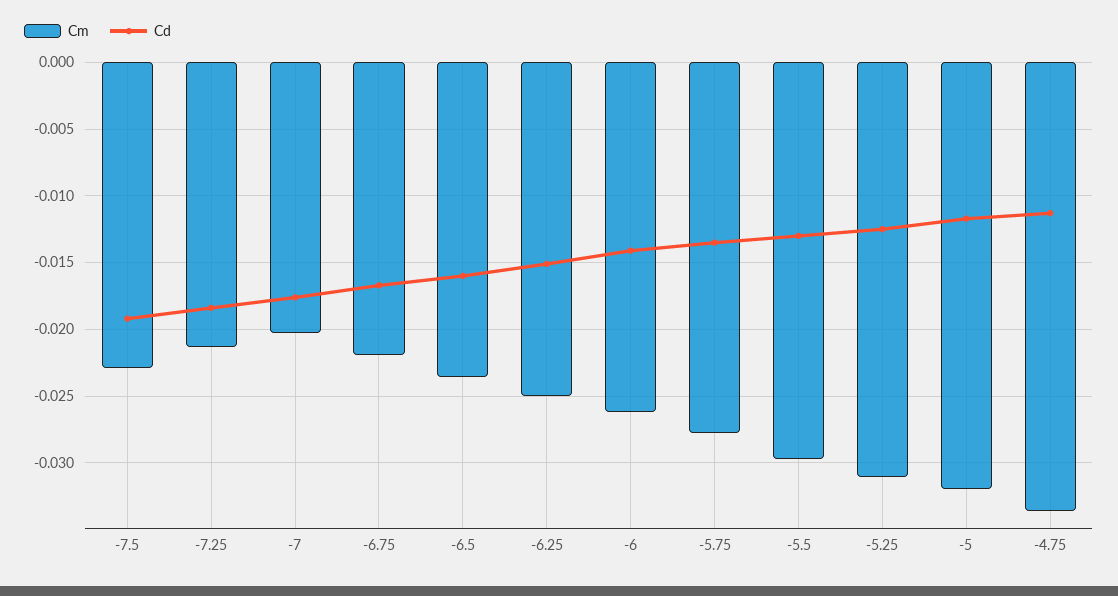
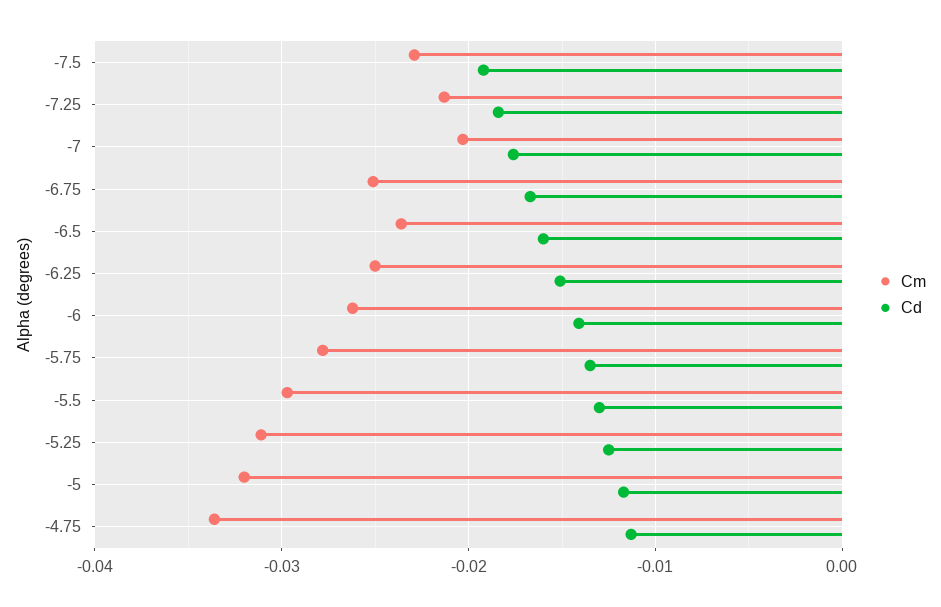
Cm, -6.75: -0.022 -> -0.025

